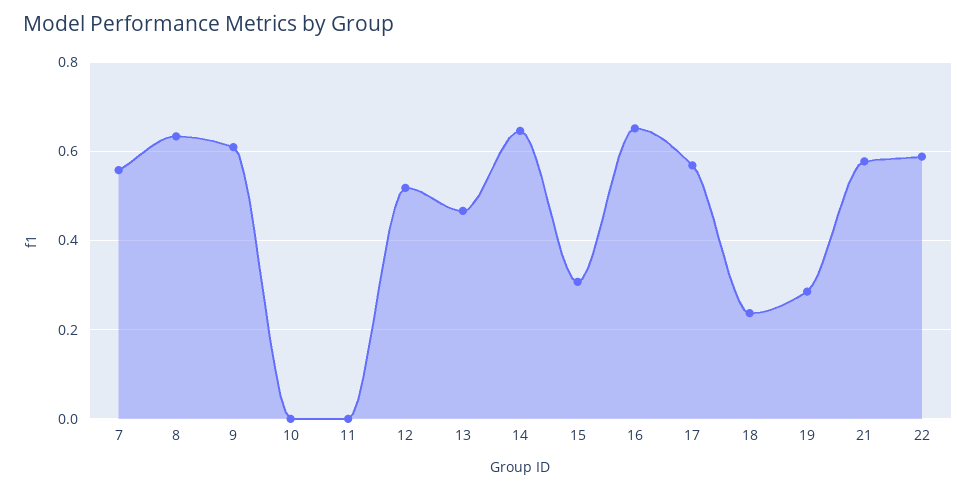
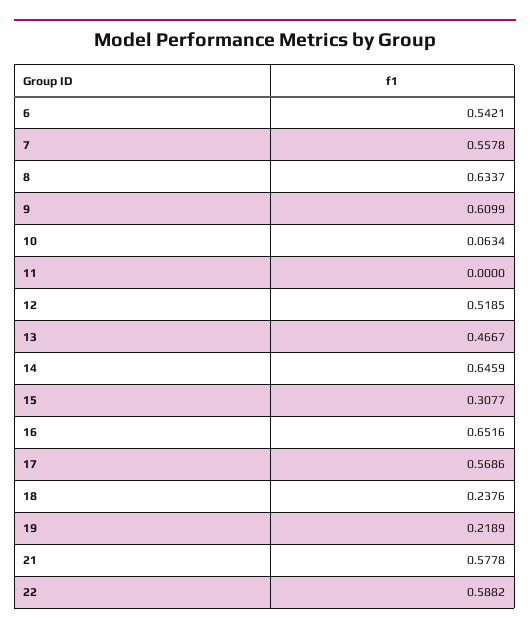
10: 0 -> 0.0634
19: 0.28 -> 0.2189
6: none -> 0.5421

